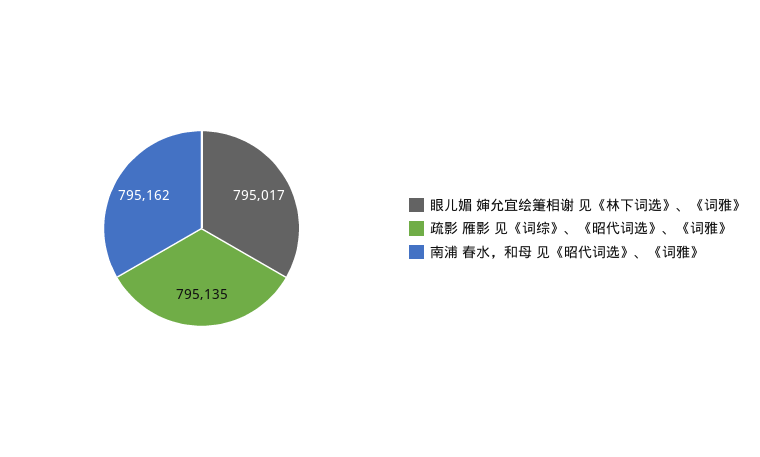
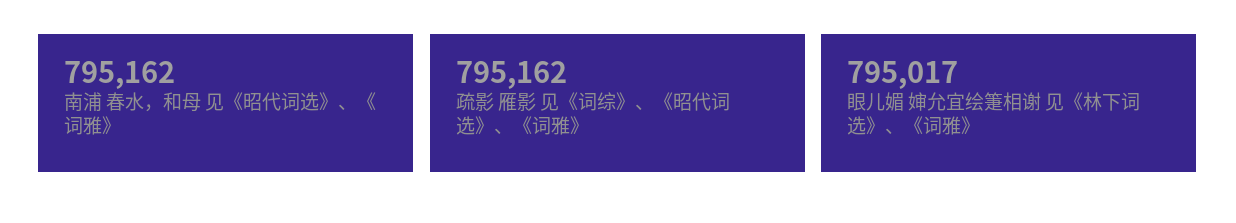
疏影 雁影 见《词综》、《昭代词选》、《词雅》: 795135 -> 795162

